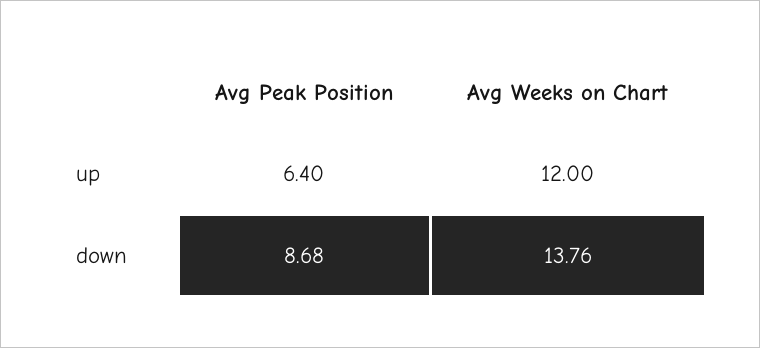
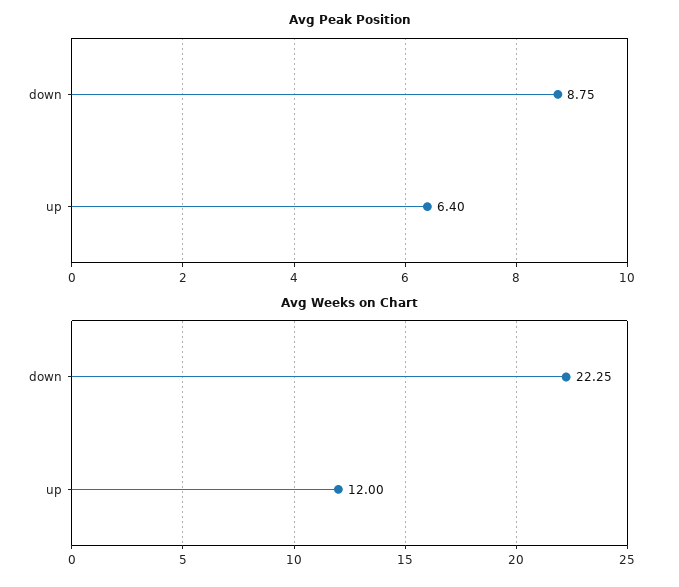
Avg Peak Position, down: 8.68 -> 8.75
Avg Weeks on Chart, down: 13.76 -> 22.25

